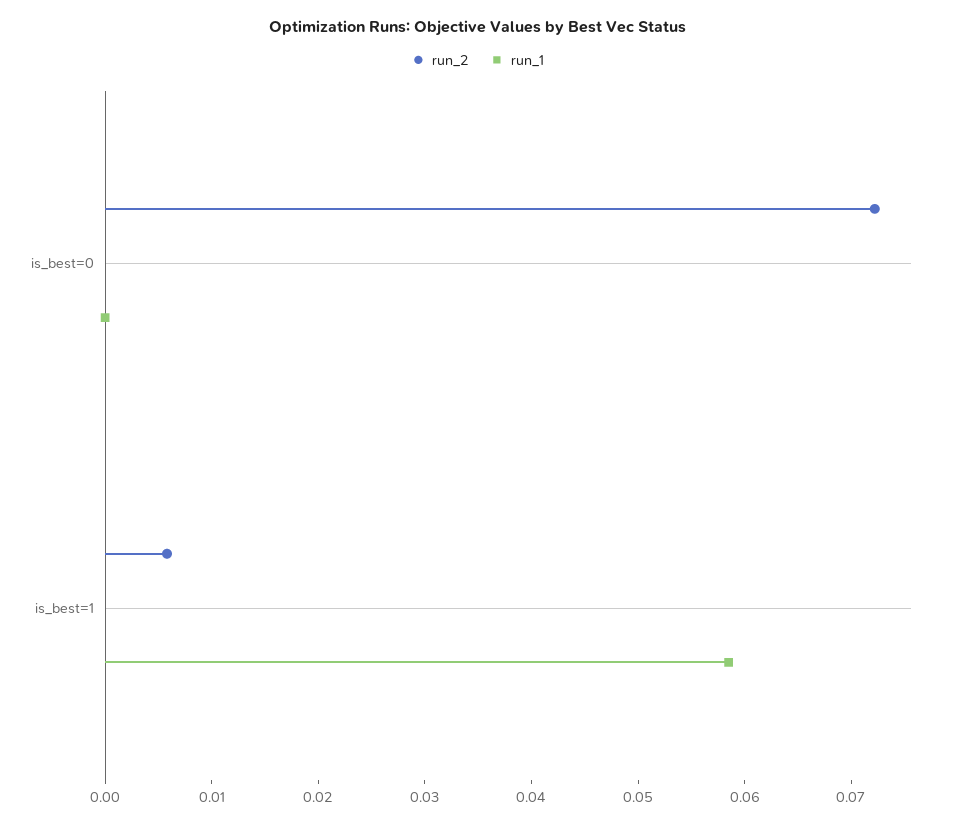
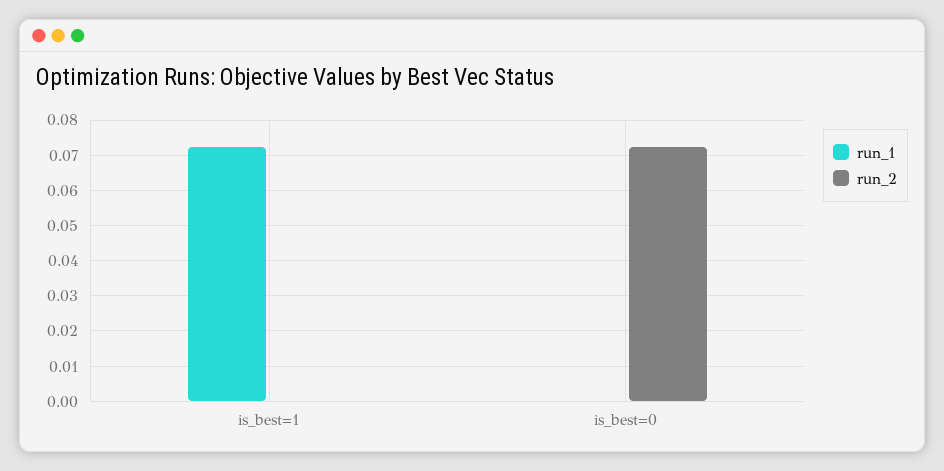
run_2, is_best=1: 0.006 -> 0
run_1, is_best=1: 0.058 -> 0.072

